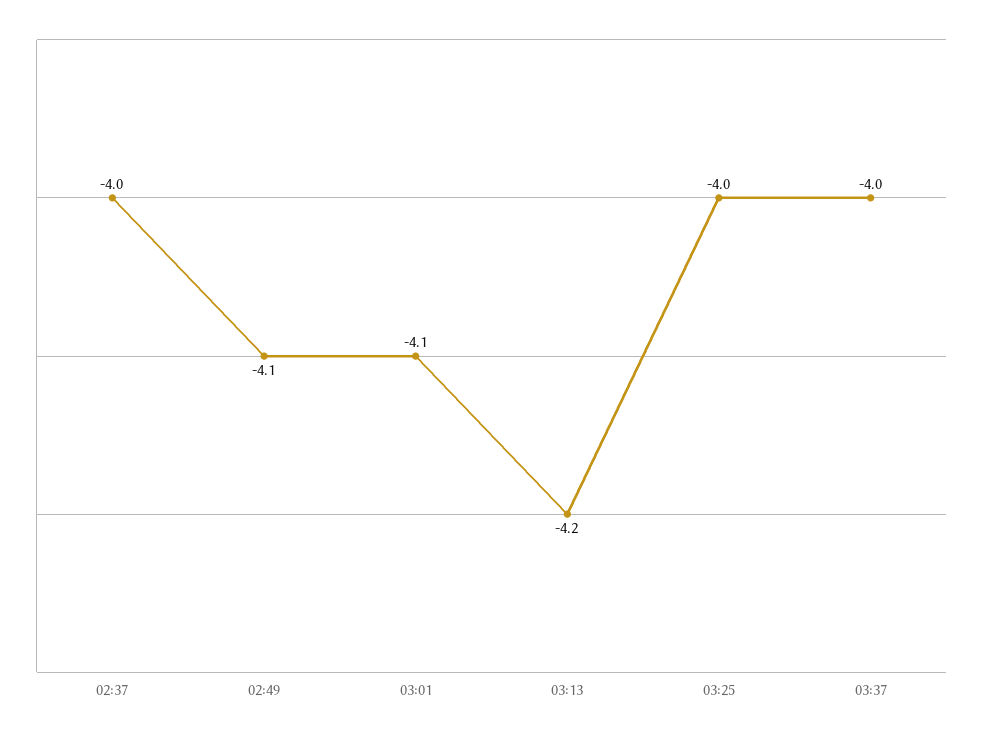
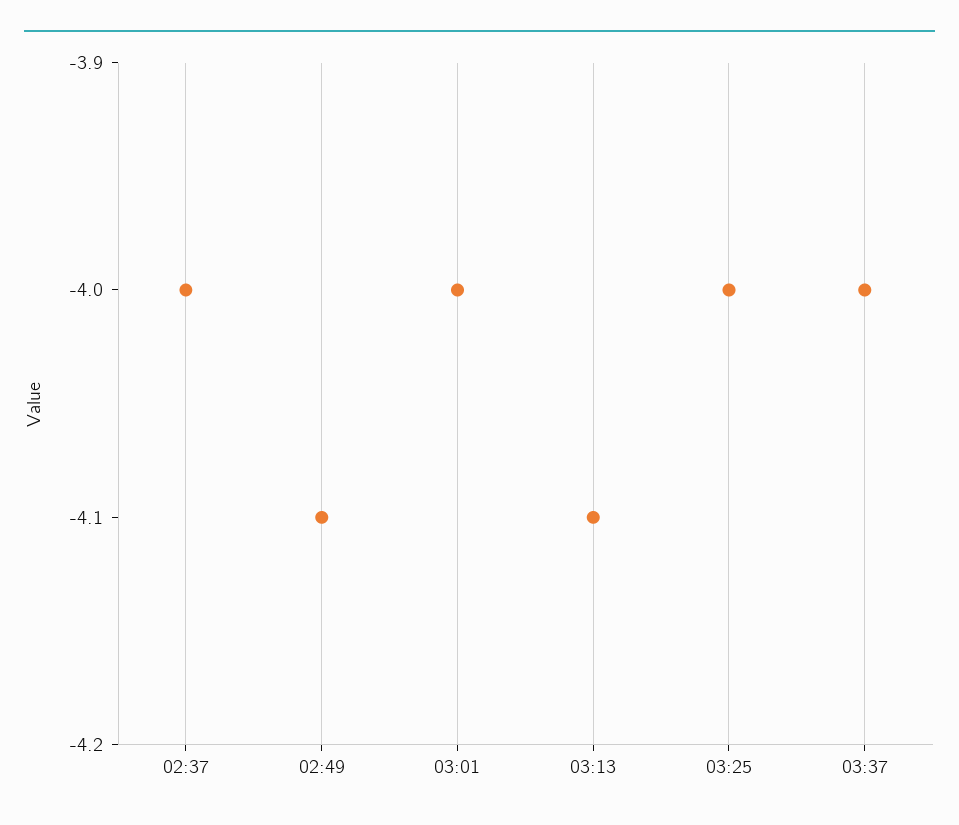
03:01: -4.1 -> -4
03:13: -4.2 -> -4.1

